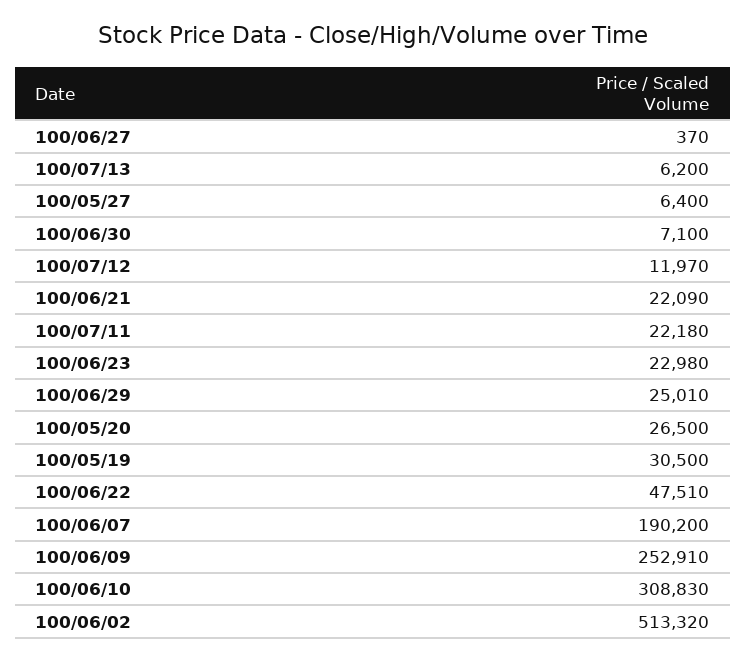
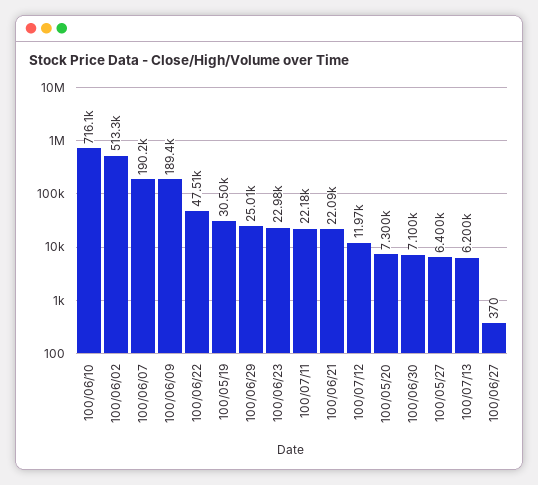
100/05/20: 26500 -> 7300
100/06/09: 252910 -> 189400
100/06/10: 308830 -> 716100

